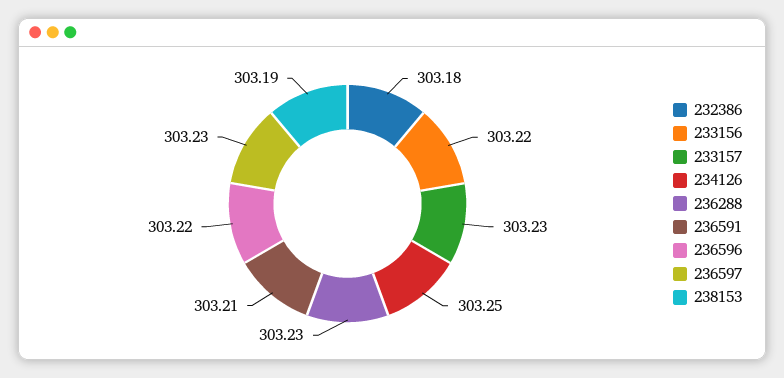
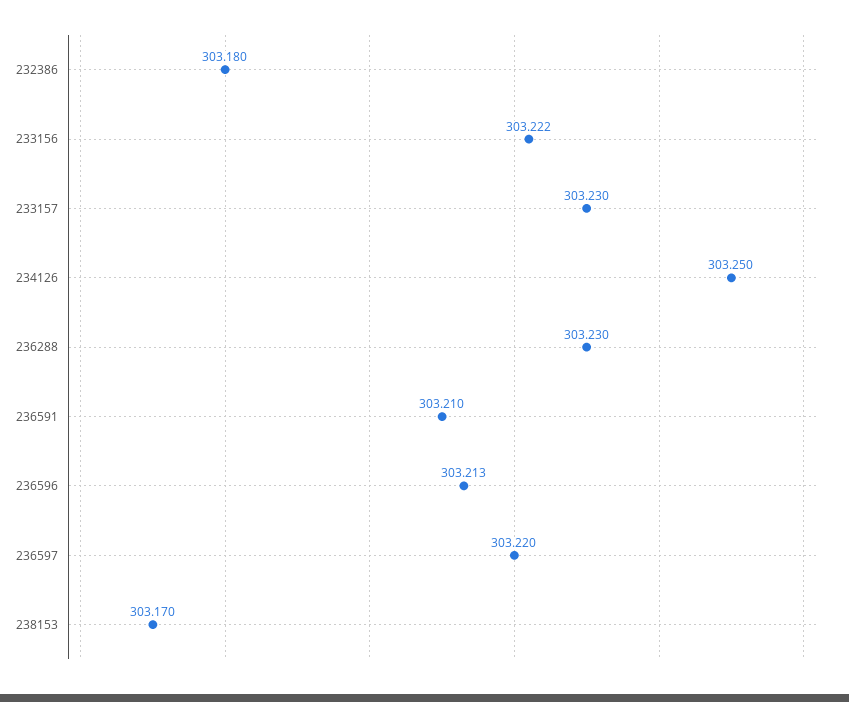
233156: 303.22 -> 303.222
236596: 303.22 -> 303.213
236597: 303.23 -> 303.22
238153: 303.19 -> 303.17

